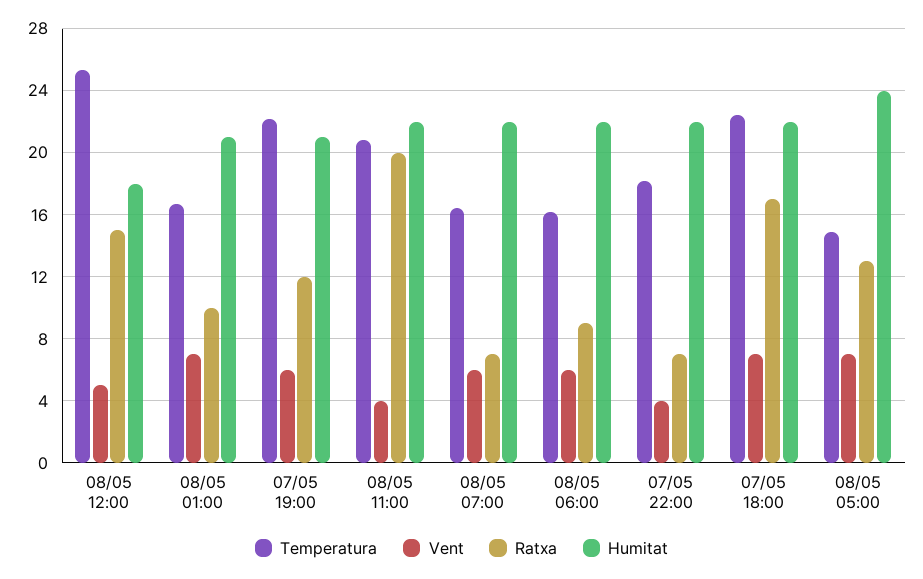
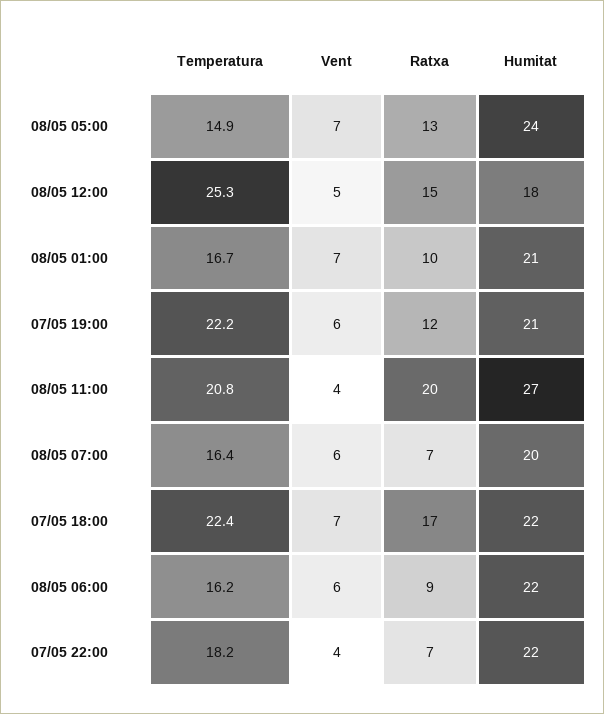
Humitat, 08/05 11:00: 22 -> 27
Humitat, 08/05 07:00: 22 -> 20

